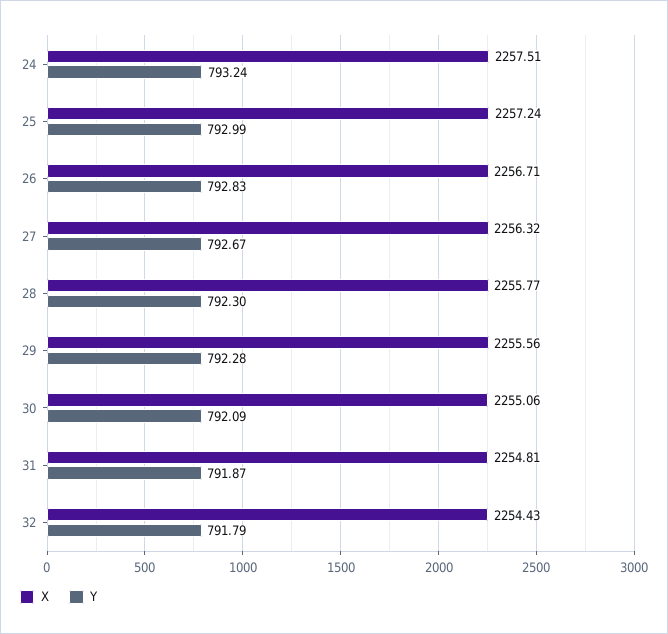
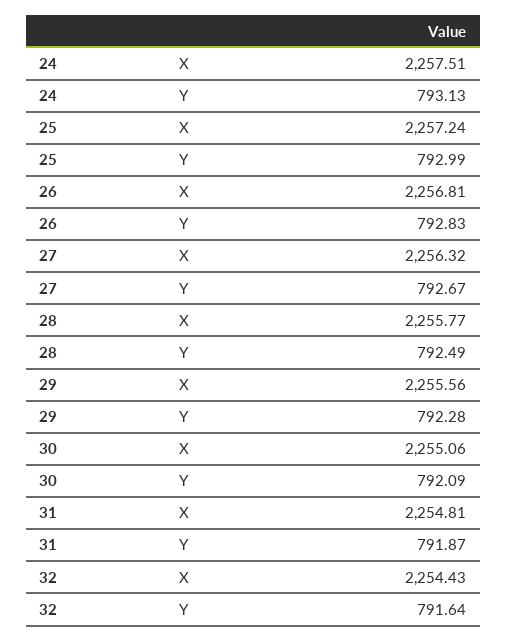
Y, 24: 793.24 -> 793.13
X, 26: 2256.71 -> 2256.81
Y, 28: 792.3 -> 792.49
Y, 32: 791.79 -> 791.64

